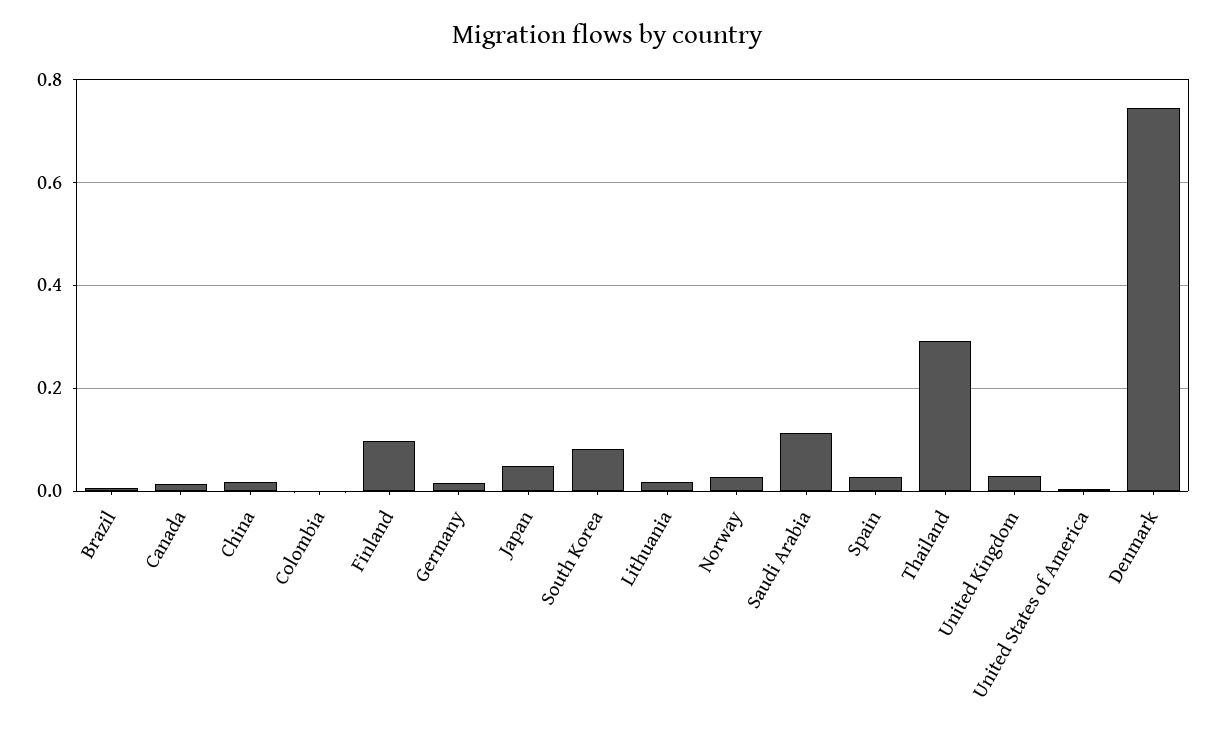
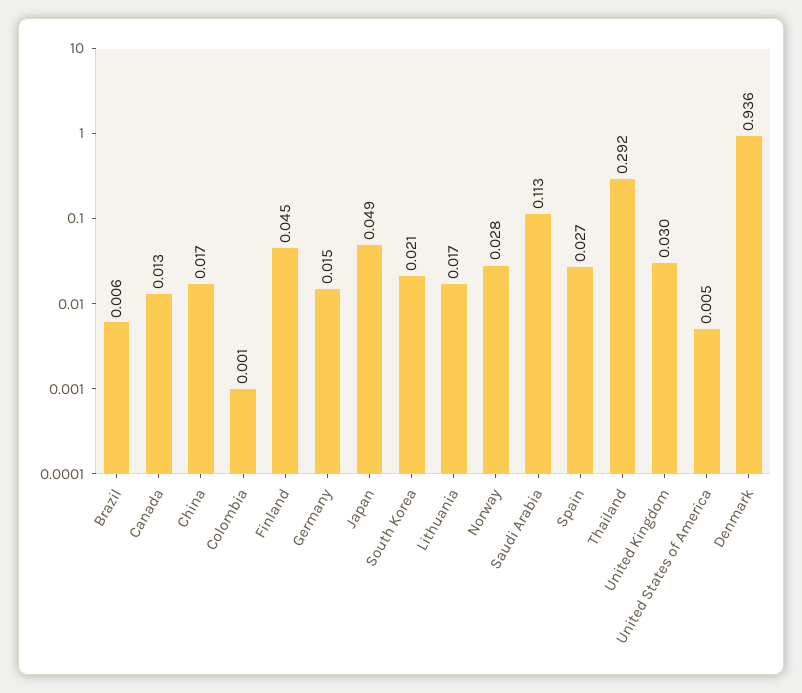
Finland: 0.1 -> 0.045
South Korea: 0.08 -> 0.021
Denmark: 0.74 -> 0.936

